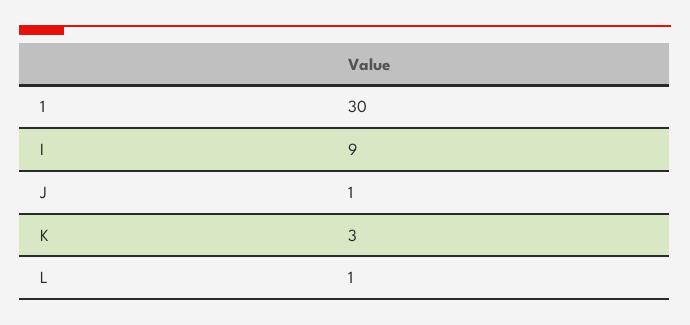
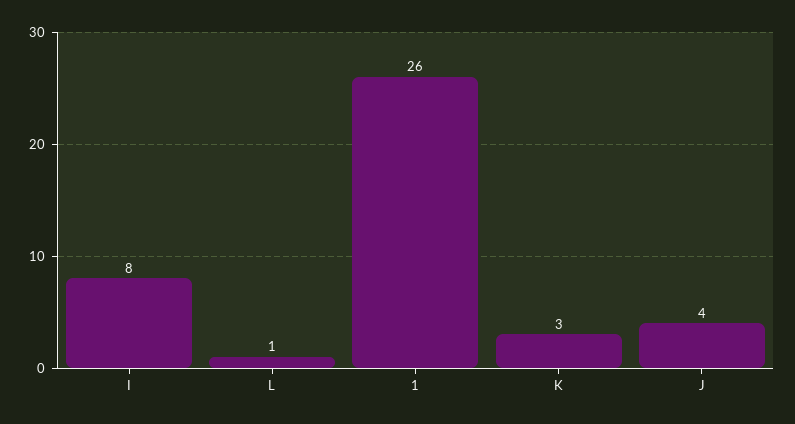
1: 30 -> 26
I: 9 -> 8
J: 1 -> 4

